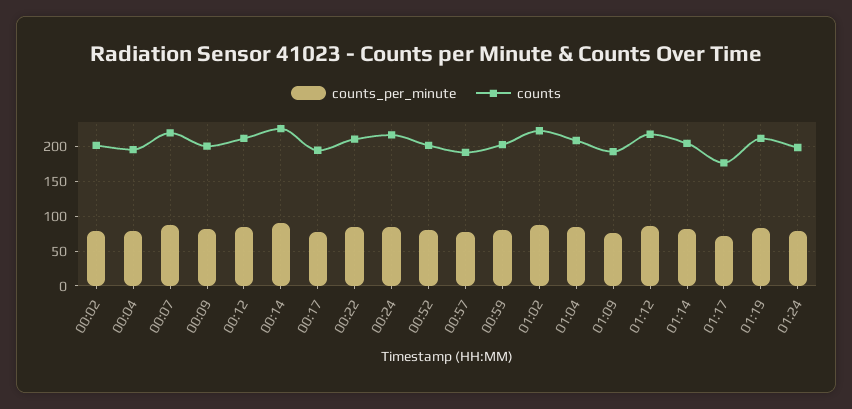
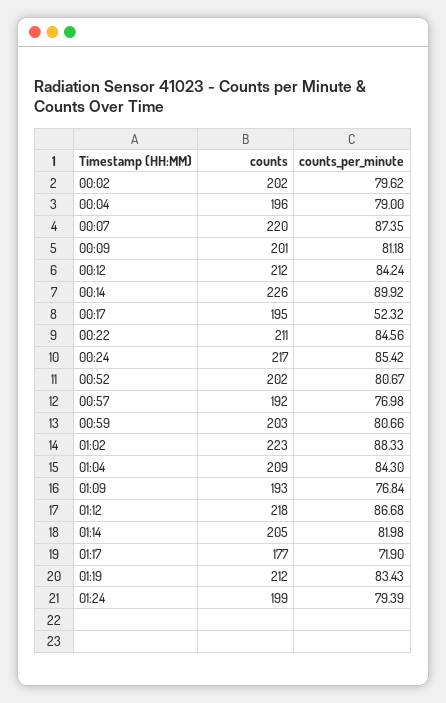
counts_per_minute, 00:17: 80 -> 52.32

